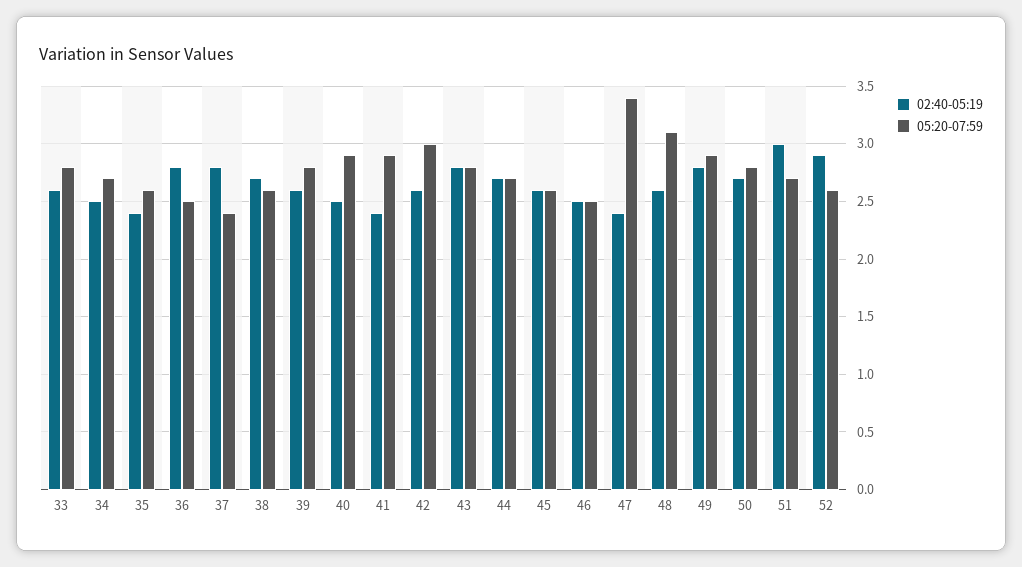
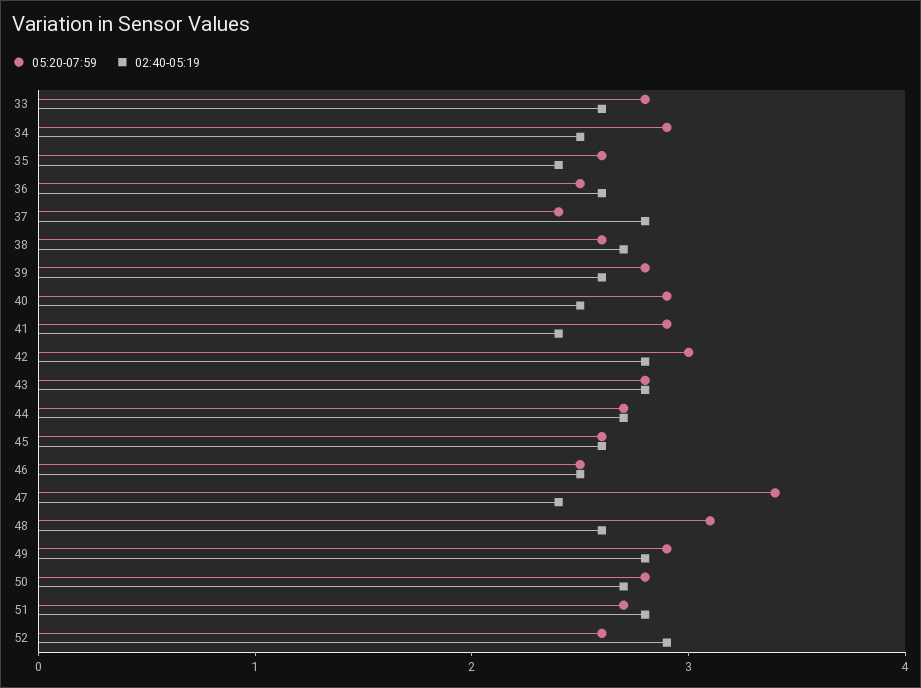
05:20-07:59, 34: 2.7 -> 2.9
02:40-05:19, 36: 2.8 -> 2.6
02:40-05:19, 42: 2.6 -> 2.8
02:40-05:19, 51: 3 -> 2.8

